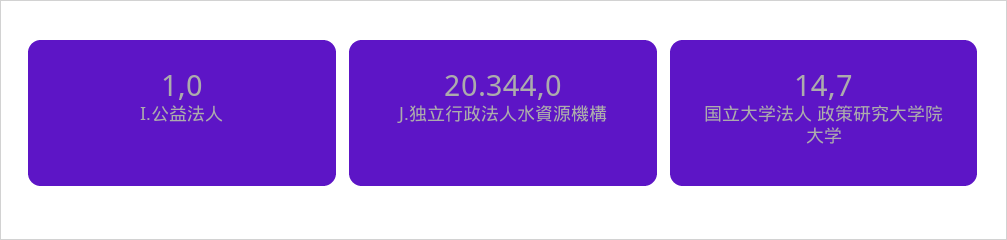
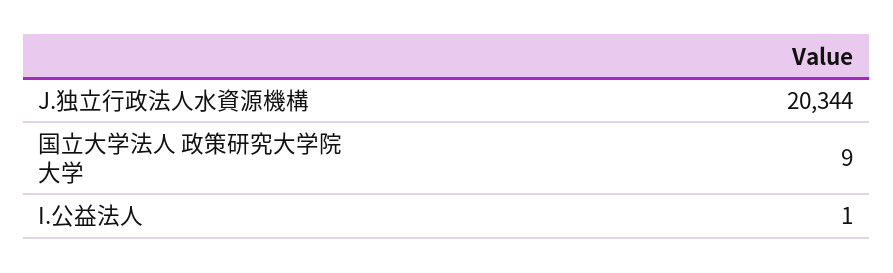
国立大学法人 政策研究大学院大学: 14.7 -> 9

